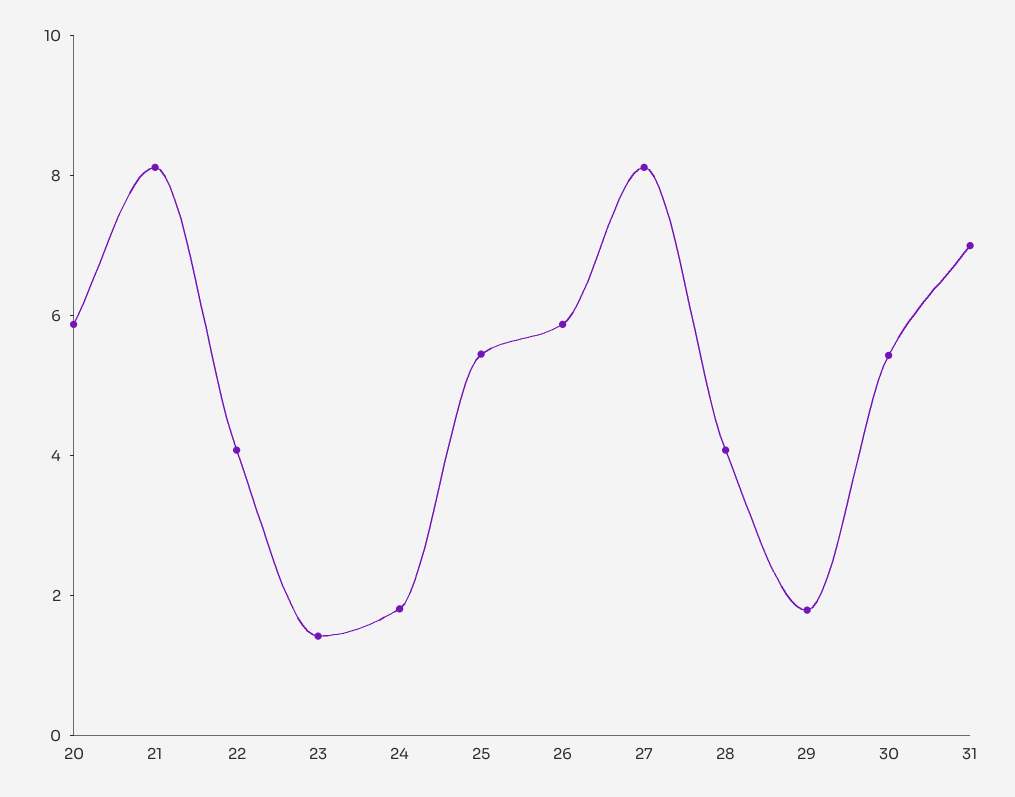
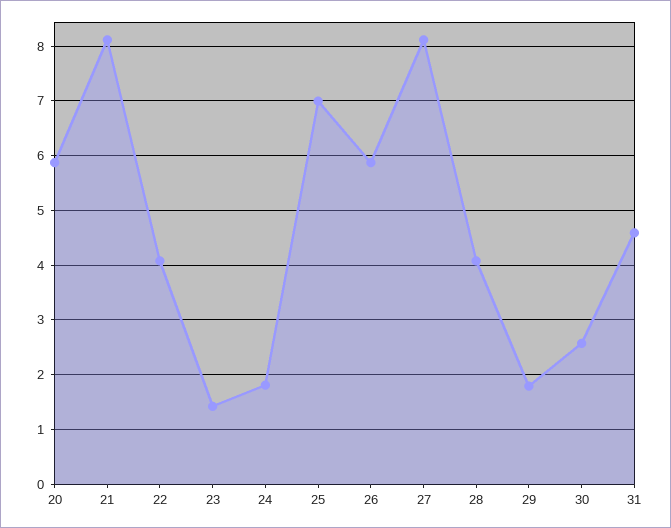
25: 5.5 -> 7
30: 5.5 -> 2.6
31: 7 -> 4.6

